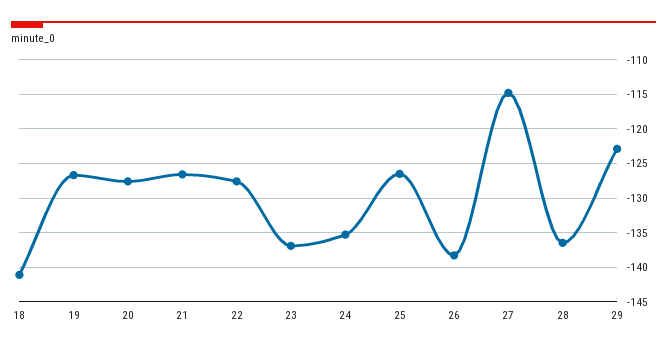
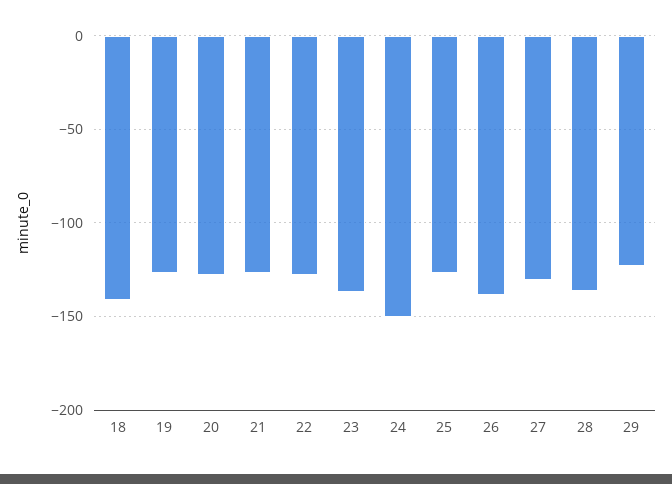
24: -135 -> -150
27: -115 -> -130

